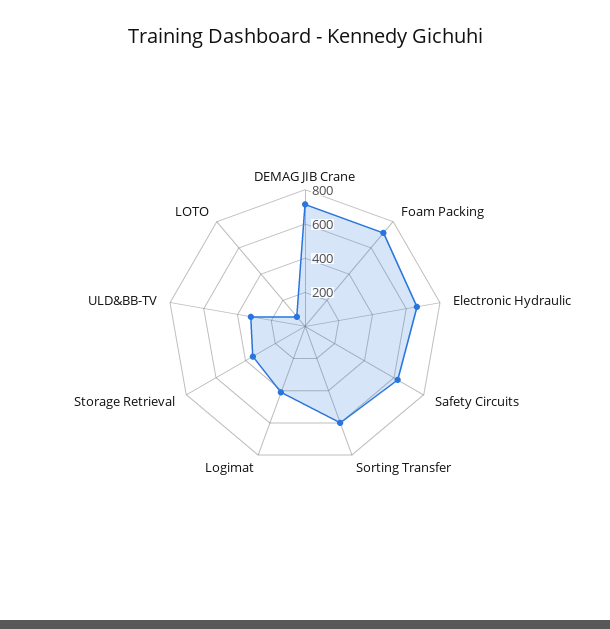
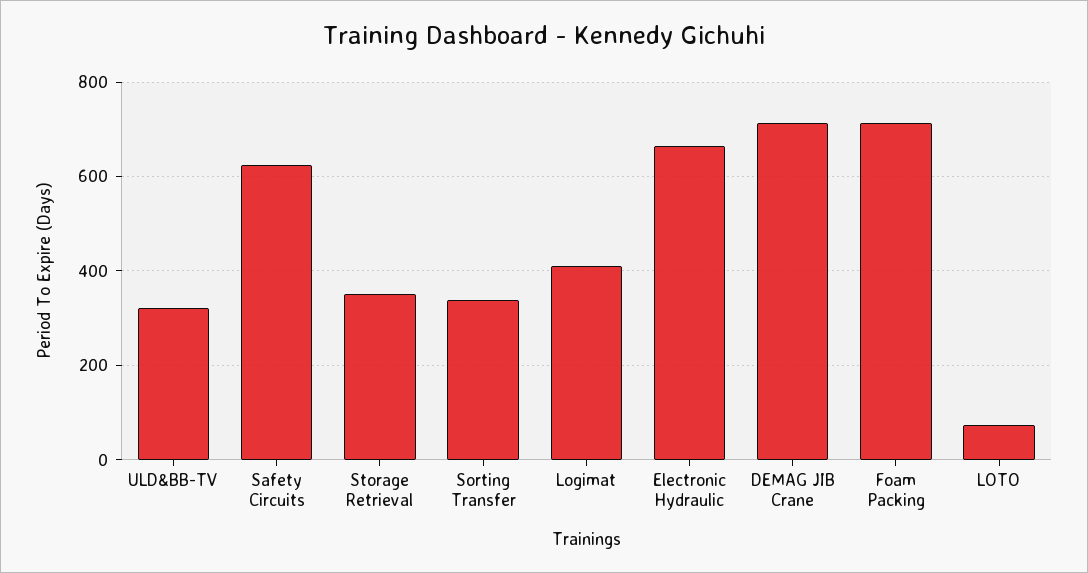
Sorting Transfer: 600 -> 340

